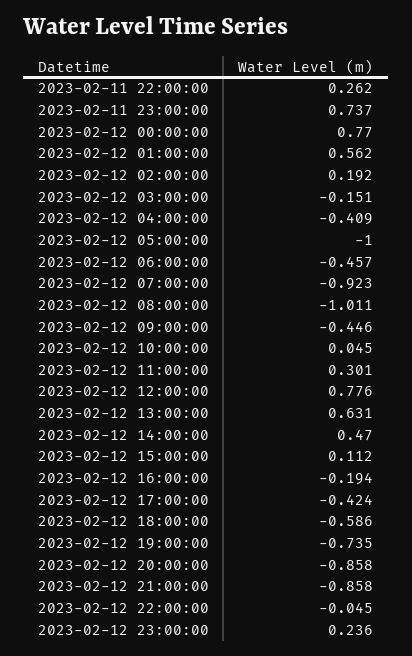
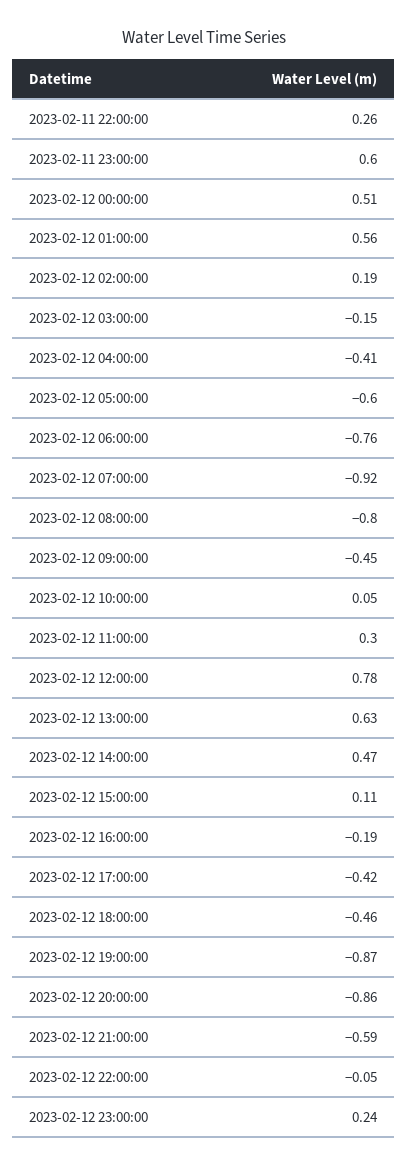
2023-02-11 23:00:00: 0.737 -> 0.6
2023-02-12 00:00:00: 0.77 -> 0.51
2023-02-12 05:00:00: -1 -> -0.6
2023-02-12 06:00:00: -0.457 -> -0.76
2023-02-12 08:00:00: -1.011 -> -0.8
2023-02-12 18:00:00: -0.586 -> -0.46
2023-02-12 19:00:00: -0.735 -> -0.87
2023-02-12 21:00:00: -0.858 -> -0.59

